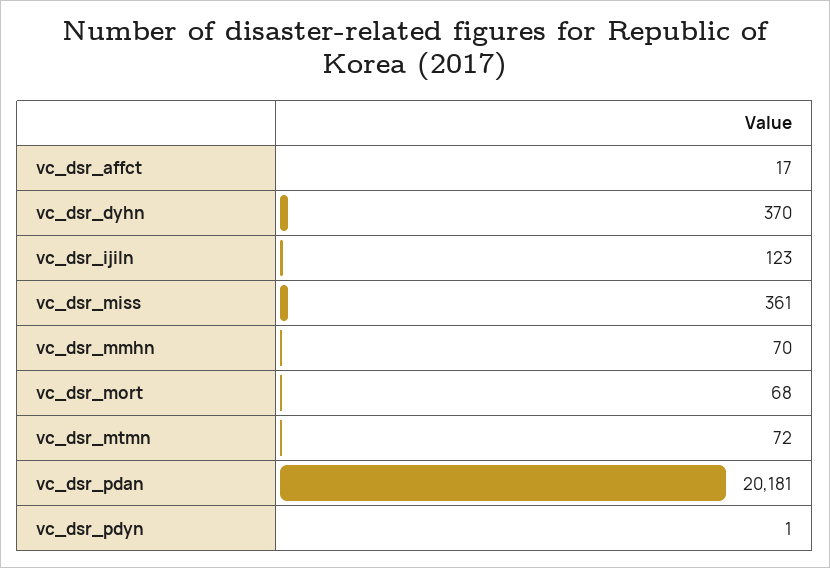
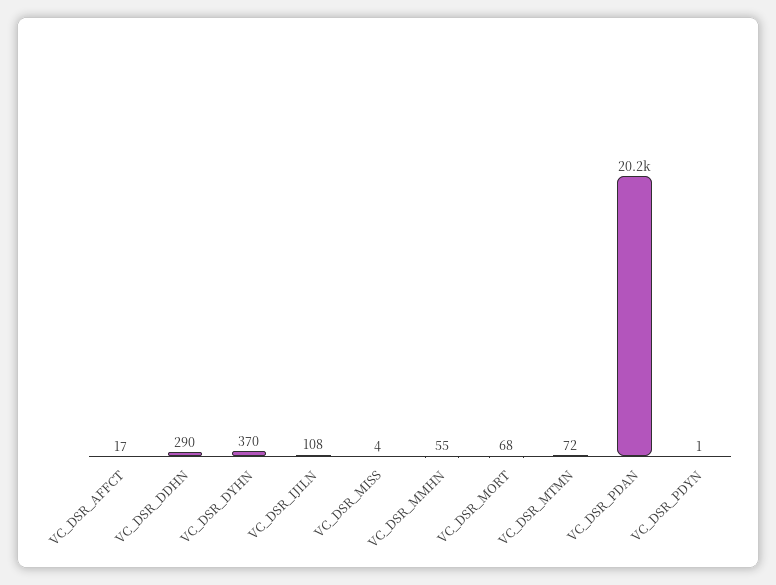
vc_dsr_ijiln: 123 -> 108
vc_dsr_miss: 361 -> 4
vc_dsr_mmhn: 70 -> 55
VC_DSR_DDHN: none -> 290

